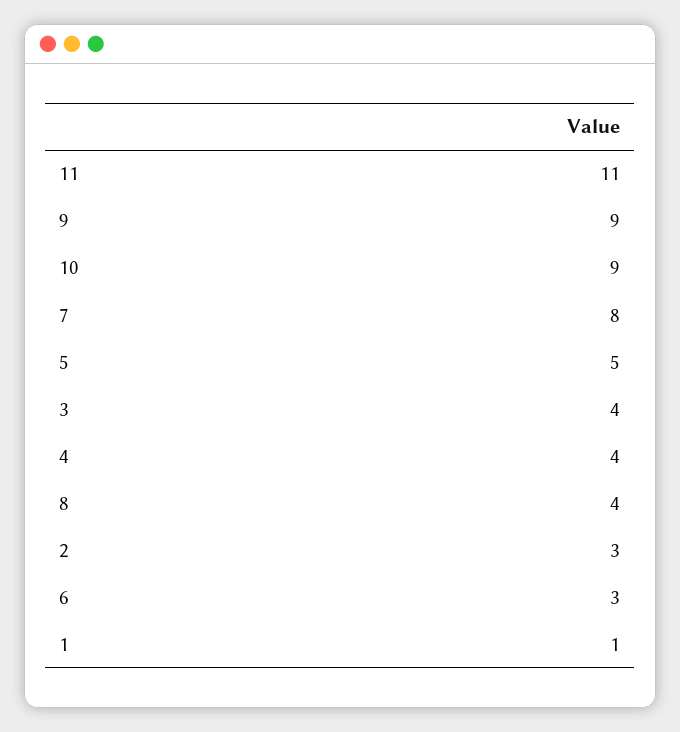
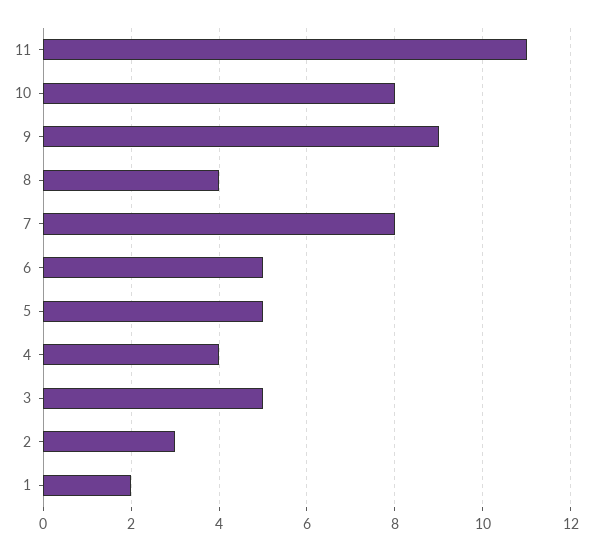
10: 9 -> 8
3: 4 -> 5
6: 3 -> 5
1: 1 -> 2

